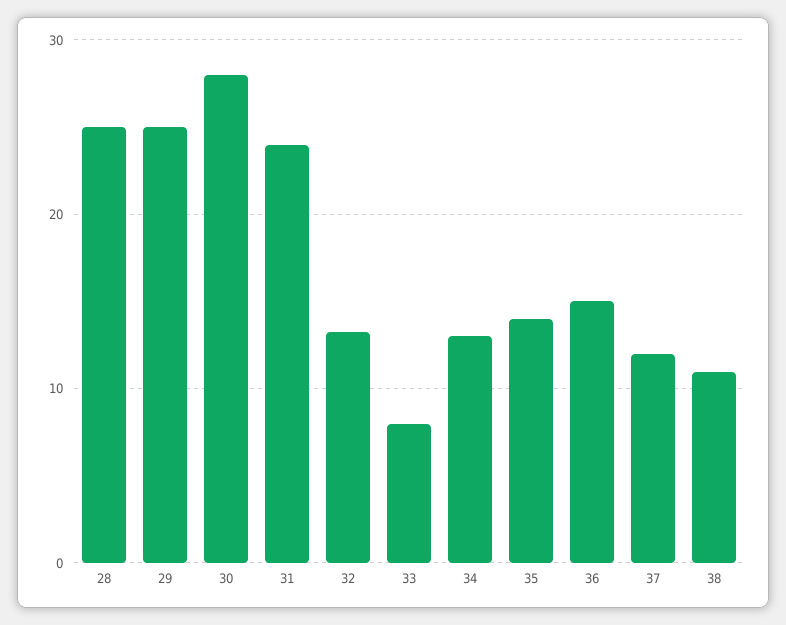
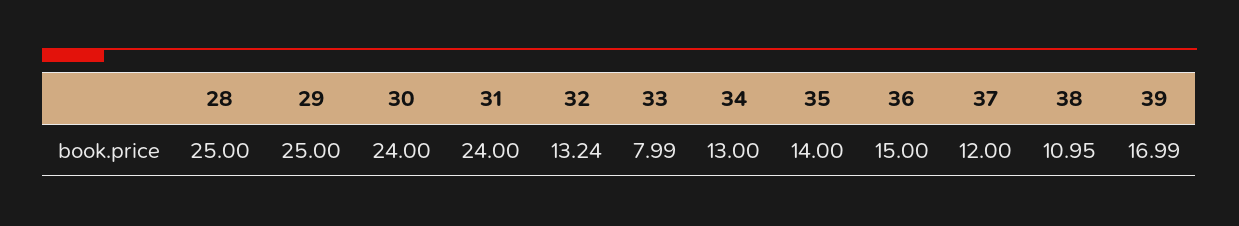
30: 28 -> 24
39: none -> 16.99

